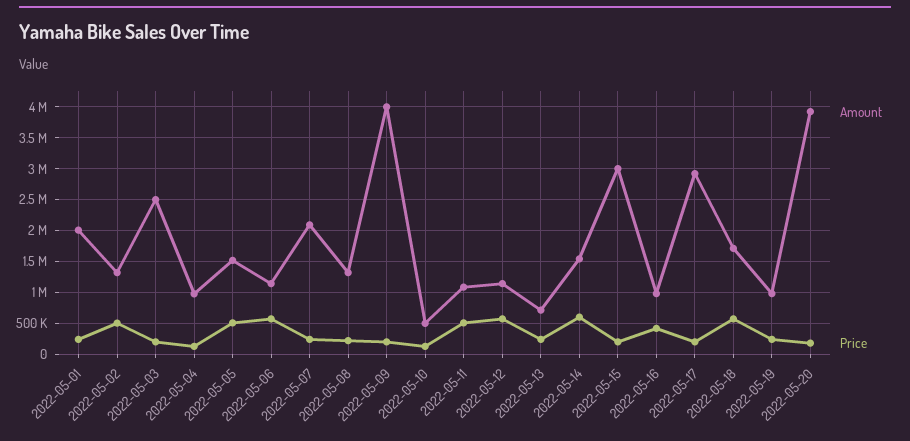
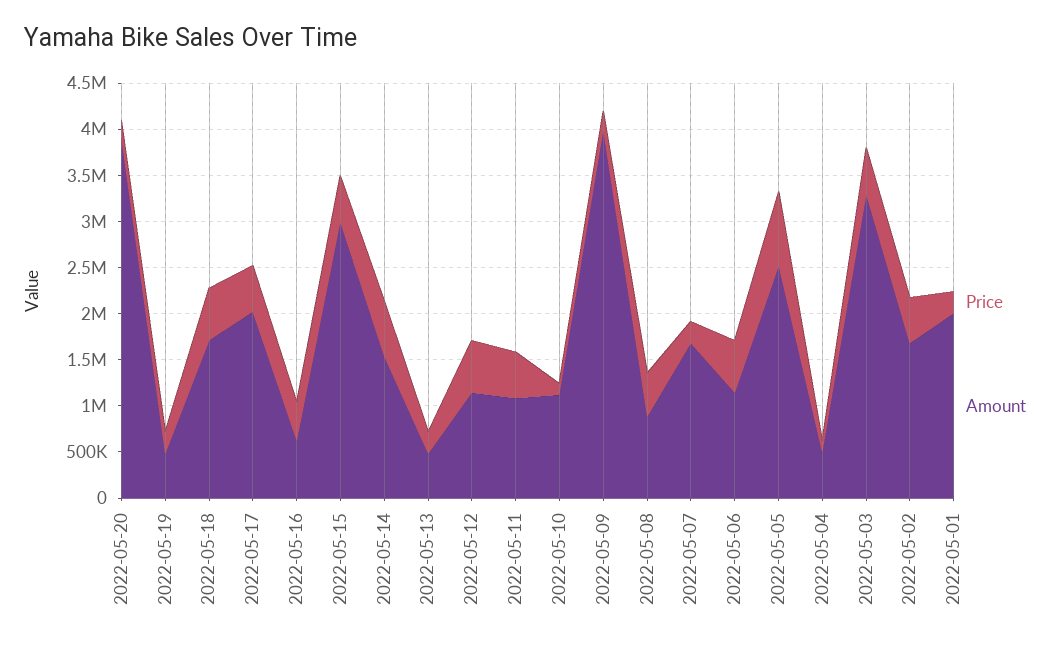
Amount, 2022-05-02: 1300000 -> 1700000
Amount, 2022-05-03: 2500000 -> 3300000
Price, 2022-05-03: 200000 -> 500000
Amount, 2022-05-04: 1000000 -> 500000
Amount, 2022-05-05: 1500000 -> 2500000
Price, 2022-05-05: 500000 -> 800000
Amount, 2022-05-07: 2100000 -> 1700000
Amount, 2022-05-08: 1300000 -> 900000
Price, 2022-05-08: 200000 -> 500000
Amount, 2022-05-10: 500000 -> 1100000
Amount, 2022-05-13: 700000 -> 500000
Price, 2022-05-15: 200000 -> 500000
Amount, 2022-05-16: 1000000 -> 600000
Amount, 2022-05-17: 2900000 -> 2000000
Price, 2022-05-17: 200000 -> 500000
Amount, 2022-05-19: 1000000 -> 500000

